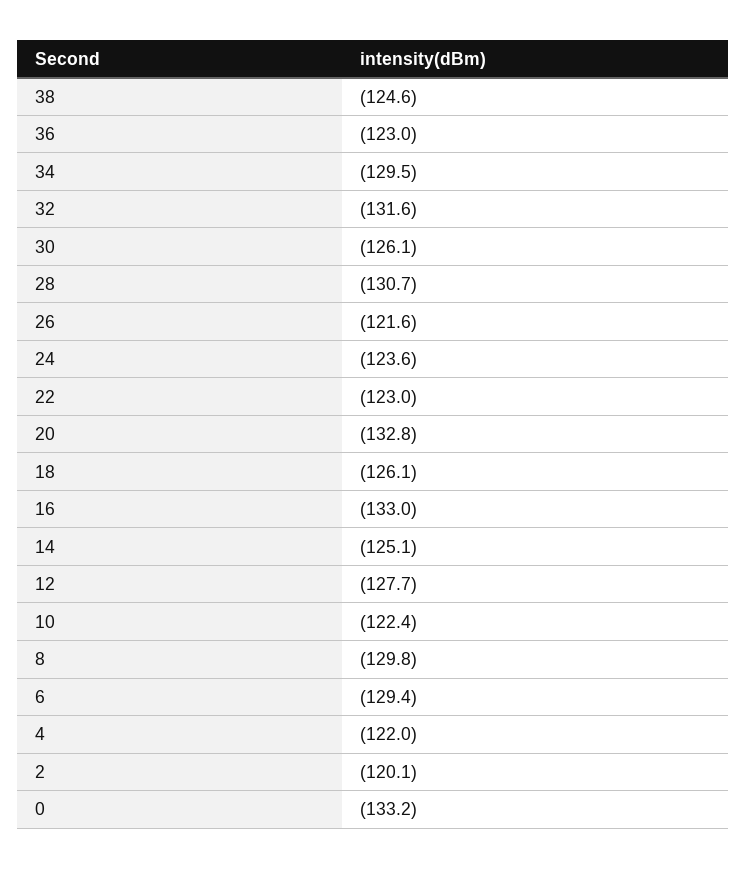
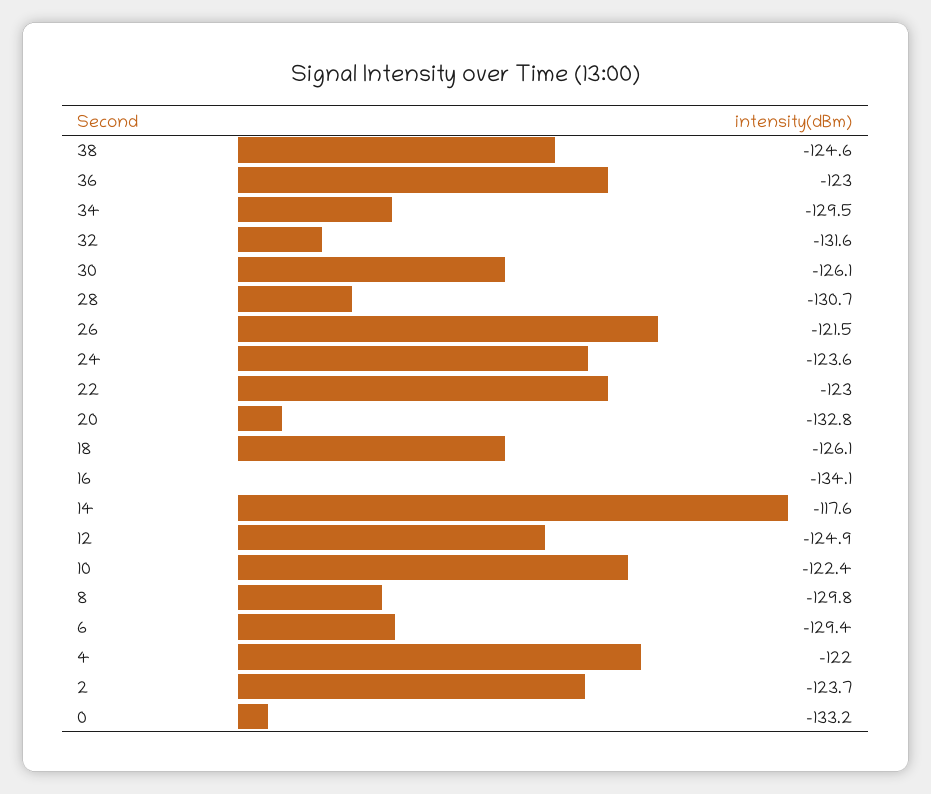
26: -121.6 -> -121.5
16: -133 -> -134.1
14: -125.1 -> -117.6
12: -127.7 -> -124.9
2: -120.1 -> -123.7

